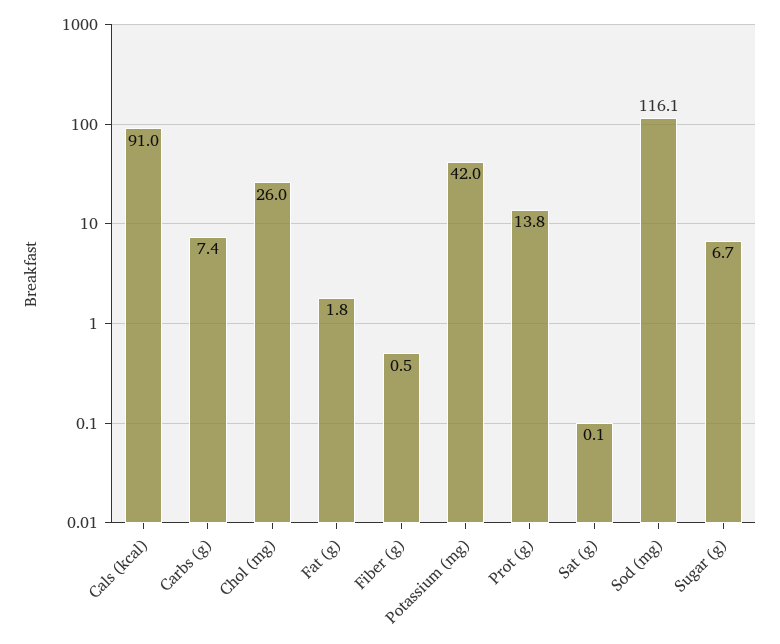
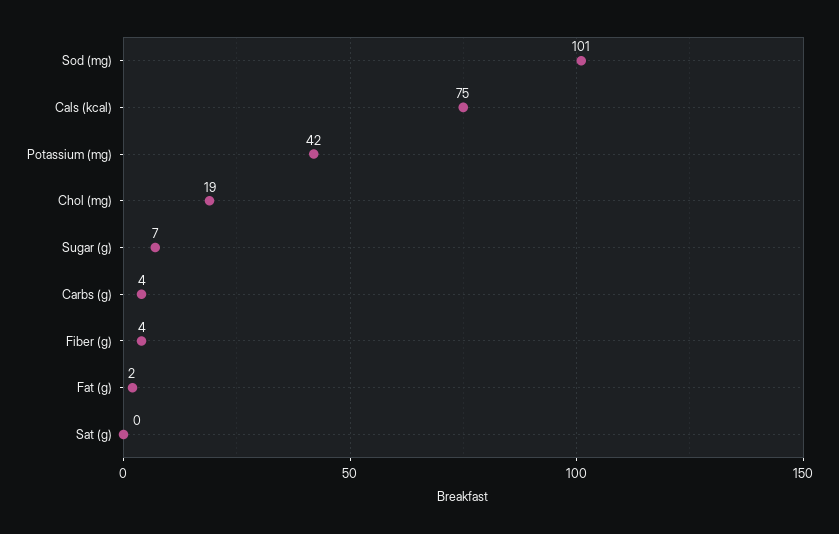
Cals (kcal): 91 -> 75
Carbs (g): 7.4 -> 4
Chol (mg): 26 -> 19
Fiber (g): 0.5 -> 4
Prot (g): 13.8 -> none
Sod (mg): 116.1 -> 101

